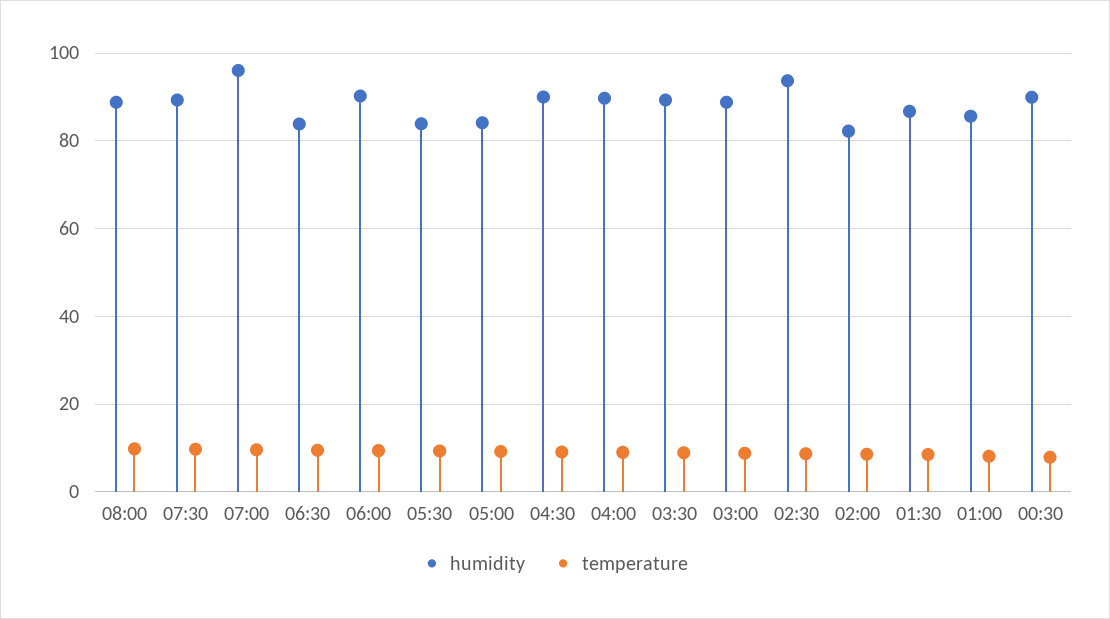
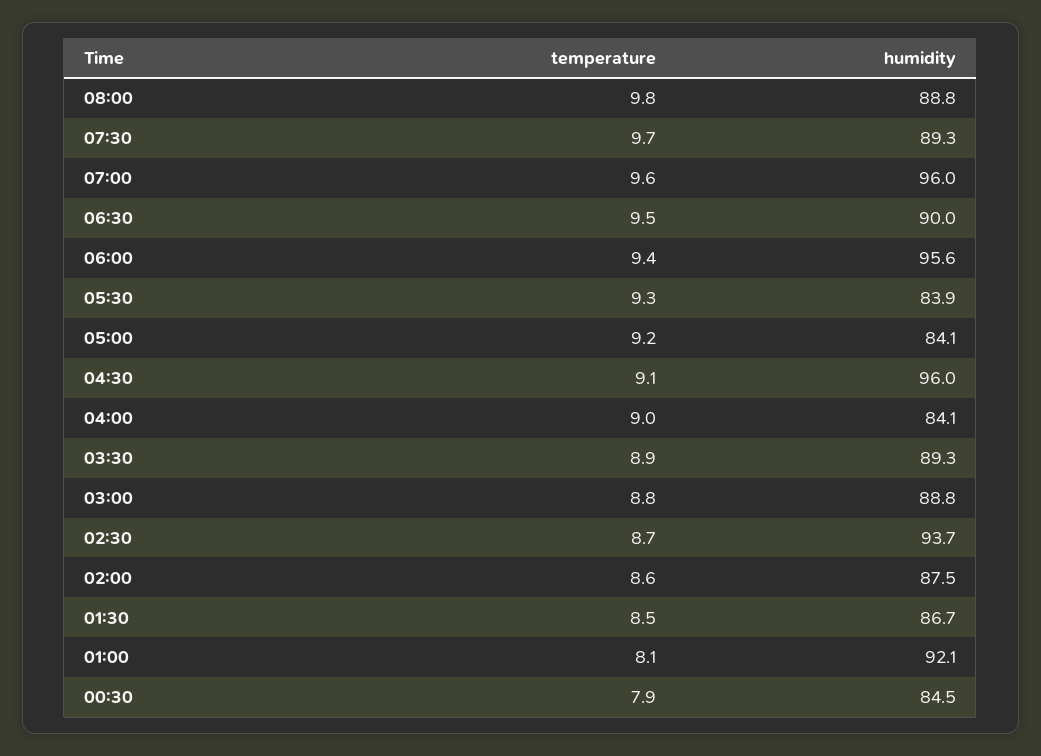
humidity, 06:30: 84 -> 90
humidity, 06:00: 90 -> 95.6
humidity, 04:30: 90 -> 96
humidity, 04:00: 90 -> 84.1
humidity, 02:00: 82 -> 87.5
humidity, 01:00: 86 -> 92.1
humidity, 00:30: 90 -> 84.5

